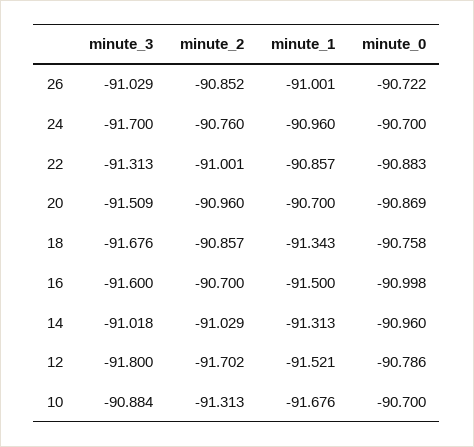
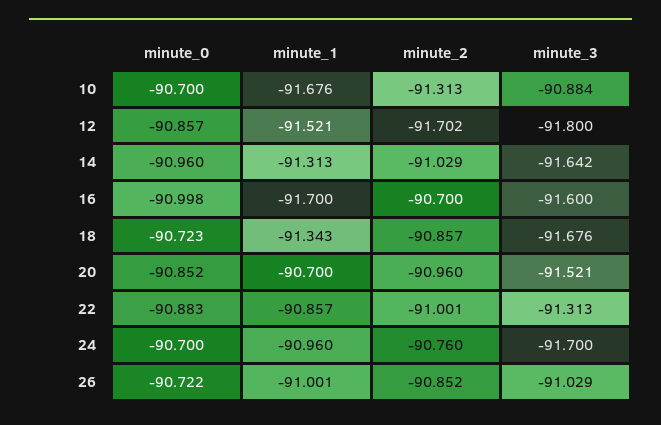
minute_3, 20: -91.509 -> -91.521
minute_0, 20: -90.869 -> -90.852
minute_0, 18: -90.758 -> -90.723
minute_1, 16: -91.5 -> -91.7
minute_3, 14: -91.018 -> -91.642
minute_0, 12: -90.786 -> -90.857

